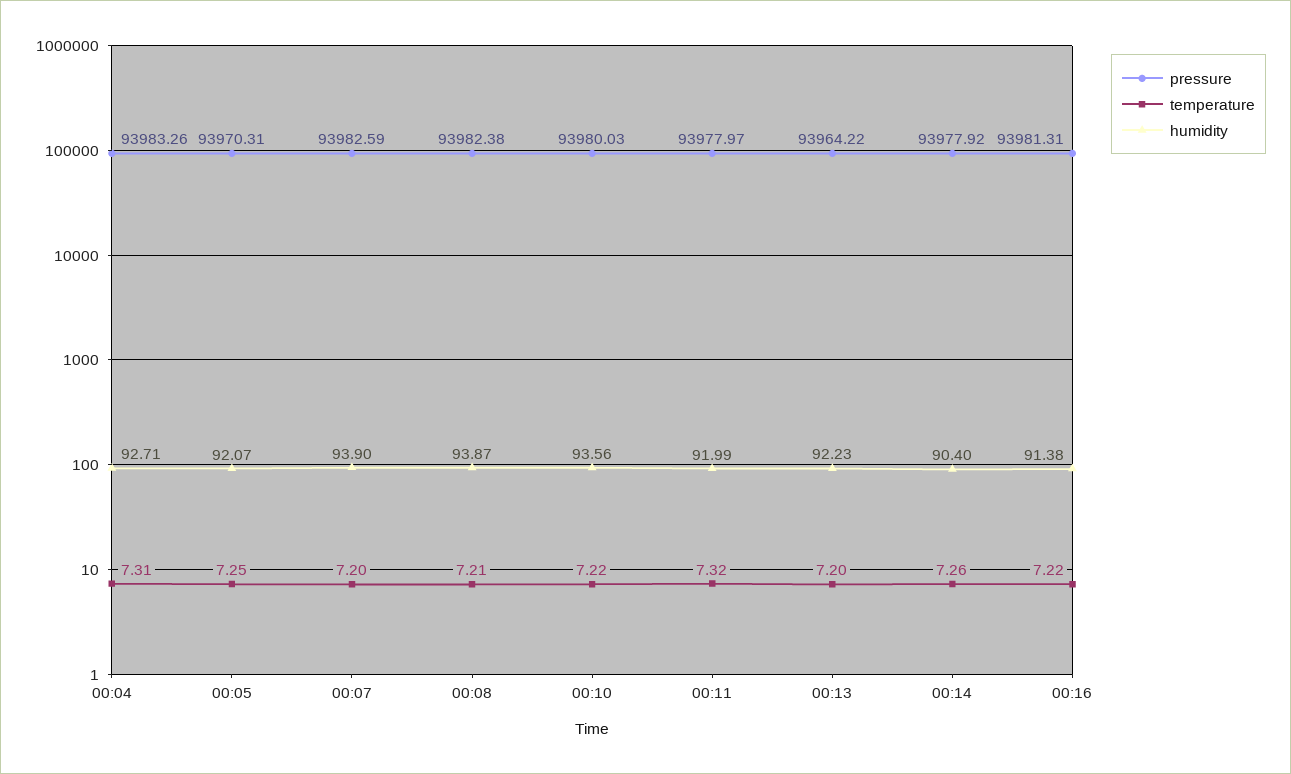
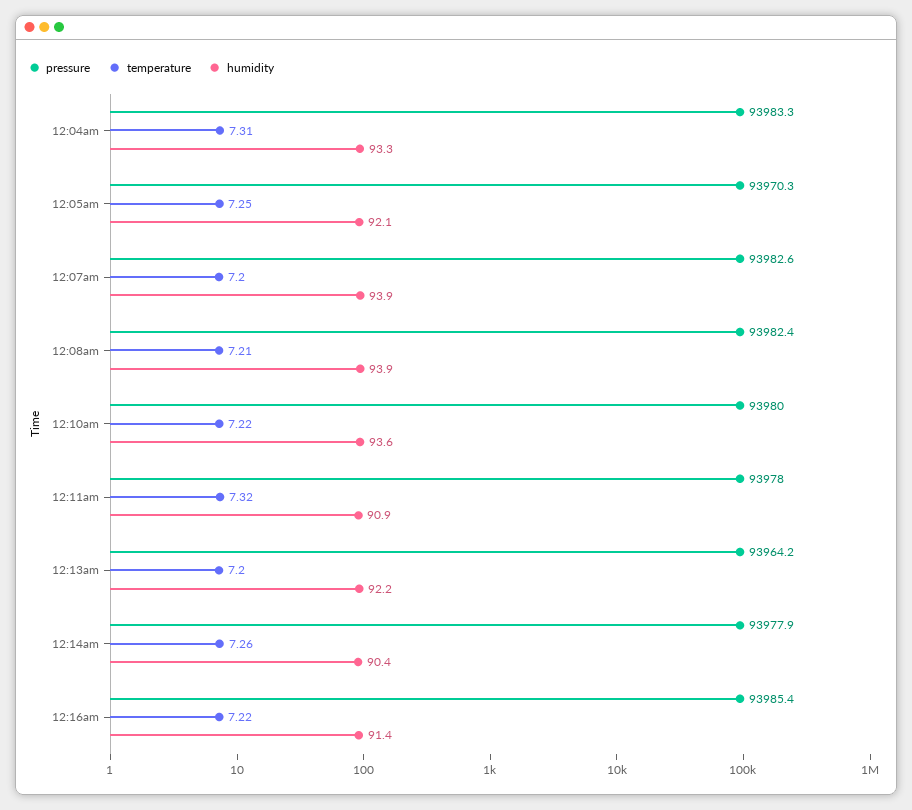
humidity, 00:04: 92.71 -> 93.3
humidity, 00:11: 91.99 -> 90.9
pressure, 00:16: 93981.31 -> 93985.4

